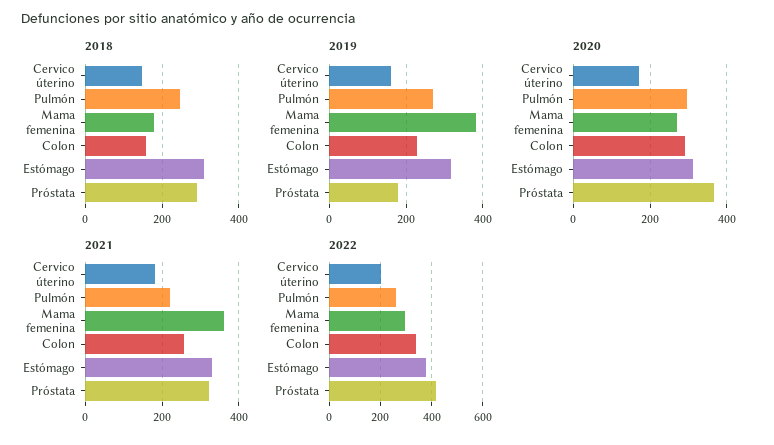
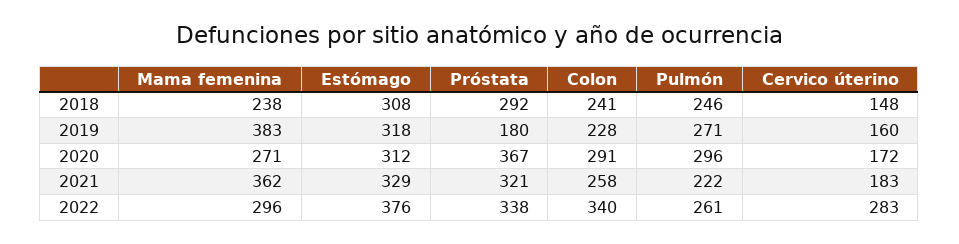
2018, Mama femenina: 180 -> 238
2018, Colon: 160 -> 241
2022, Cervico úterino: 200 -> 283
2022, Próstata: 425 -> 338

